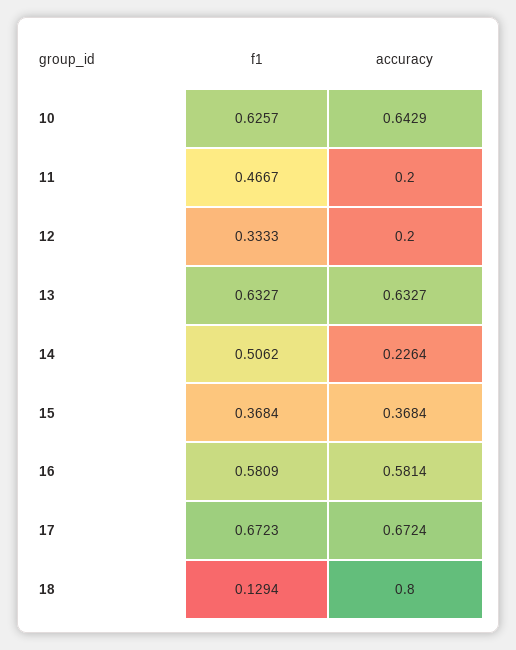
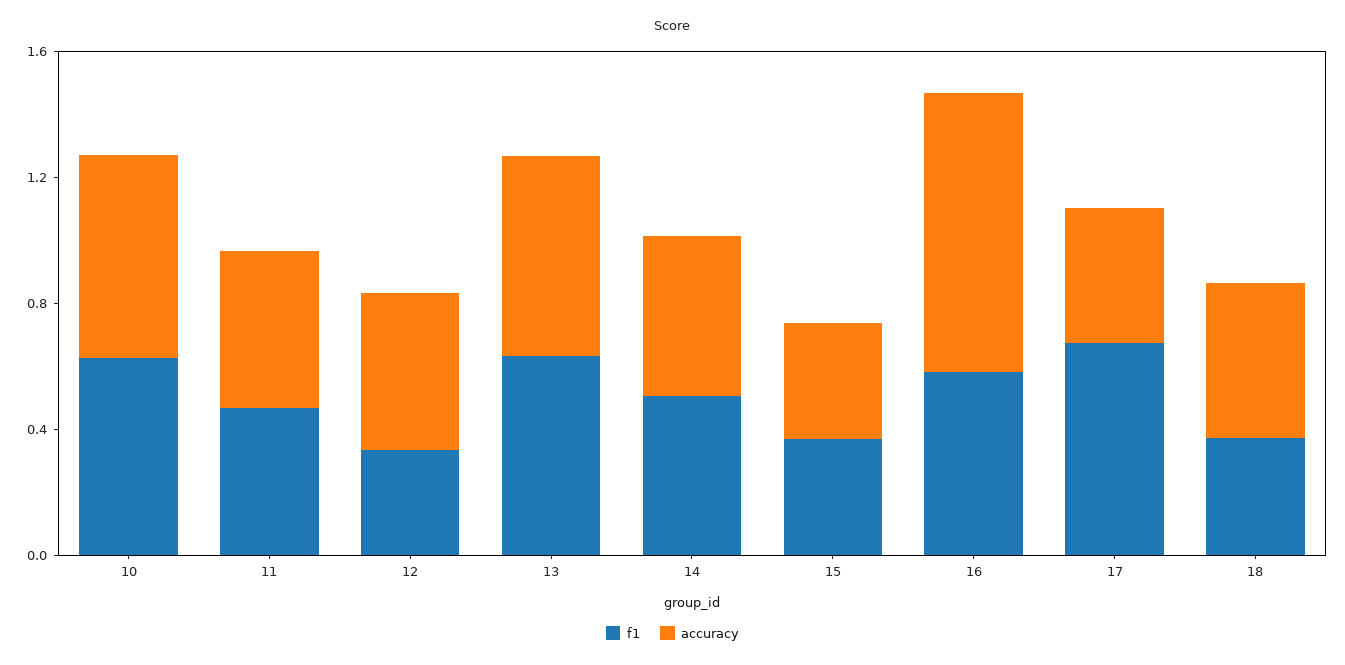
accuracy, 11: 0.2 -> 0.5
accuracy, 12: 0.2 -> 0.5
accuracy, 14: 0.2264 -> 0.5
accuracy, 16: 0.5814 -> 0.9
accuracy, 17: 0.6724 -> 0.4
f1, 18: 0.1294 -> 0.4
accuracy, 18: 0.8 -> 0.5

